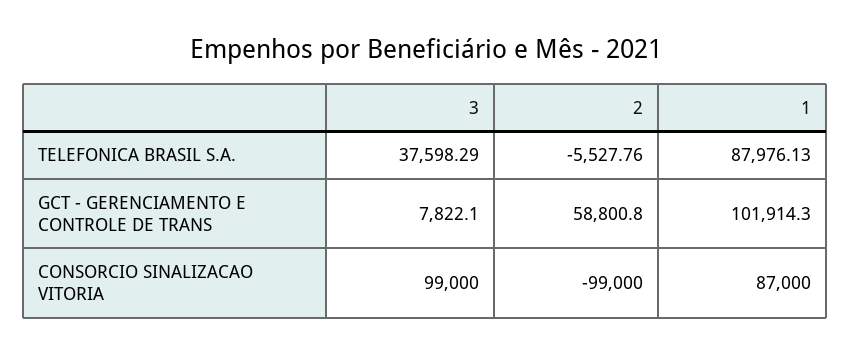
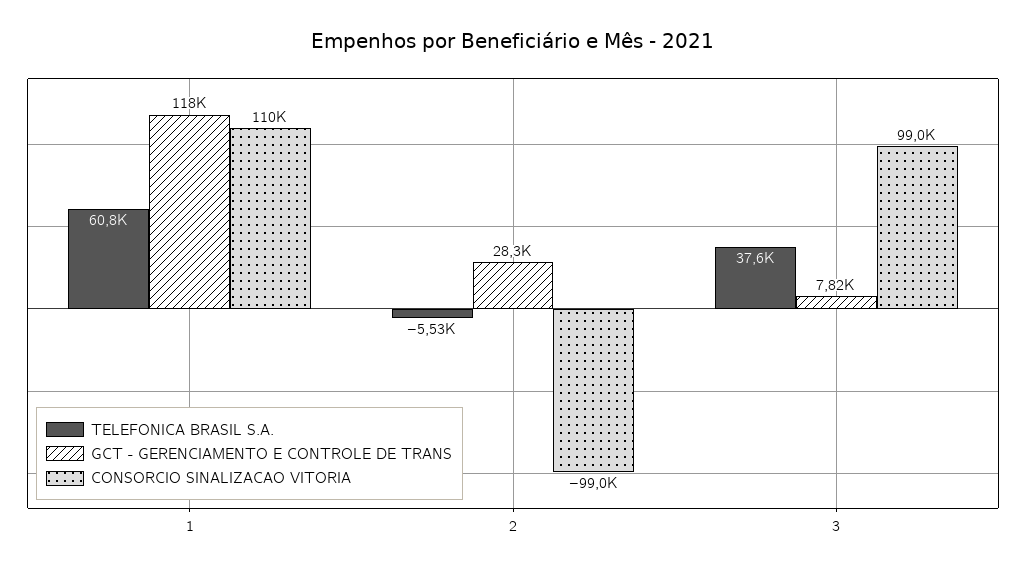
TELEFONICA BRASIL S.A., 1: 87976.13 -> 60800
GCT - GERENCIAMENTO E CONTROLE DE TRANS, 2: 58800.8 -> 28300
GCT - GERENCIAMENTO E CONTROLE DE TRANS, 1: 101914.3 -> 118000
CONSORCIO SINALIZACAO VITORIA, 1: 87000 -> 110000

